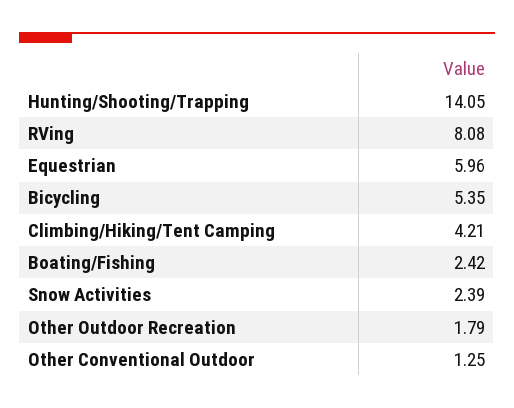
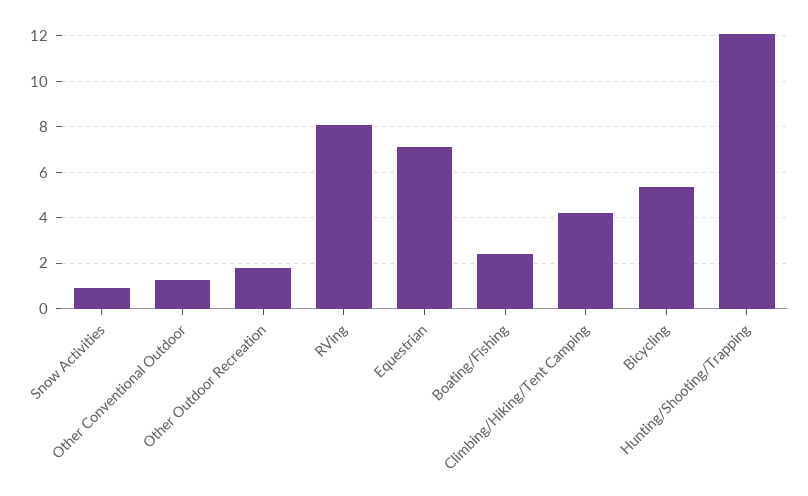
Hunting/Shooting/Trapping: 14.05 -> 12
Equestrian: 5.96 -> 7
Snow Activities: 2.39 -> 1

